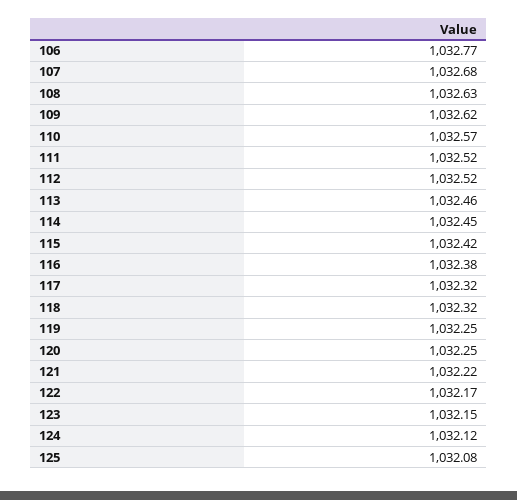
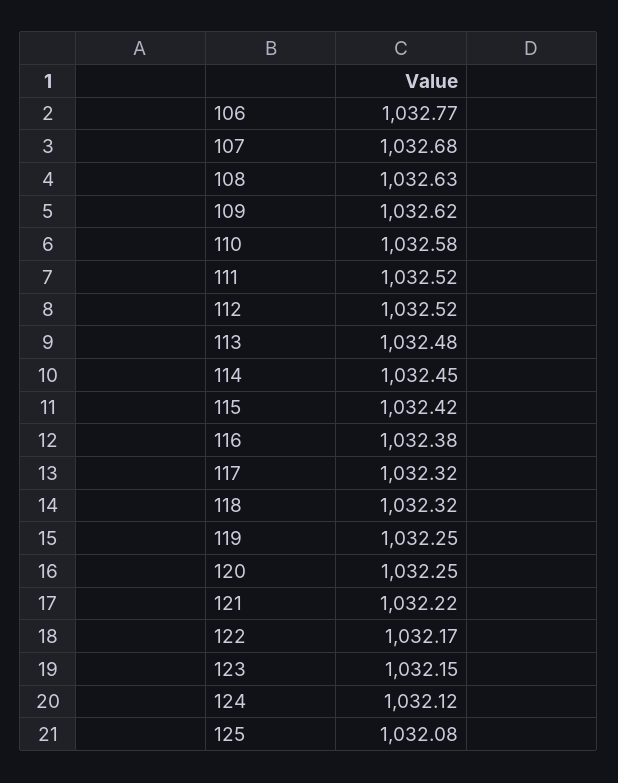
110: 1032.57 -> 1032.58
113: 1032.46 -> 1032.48

